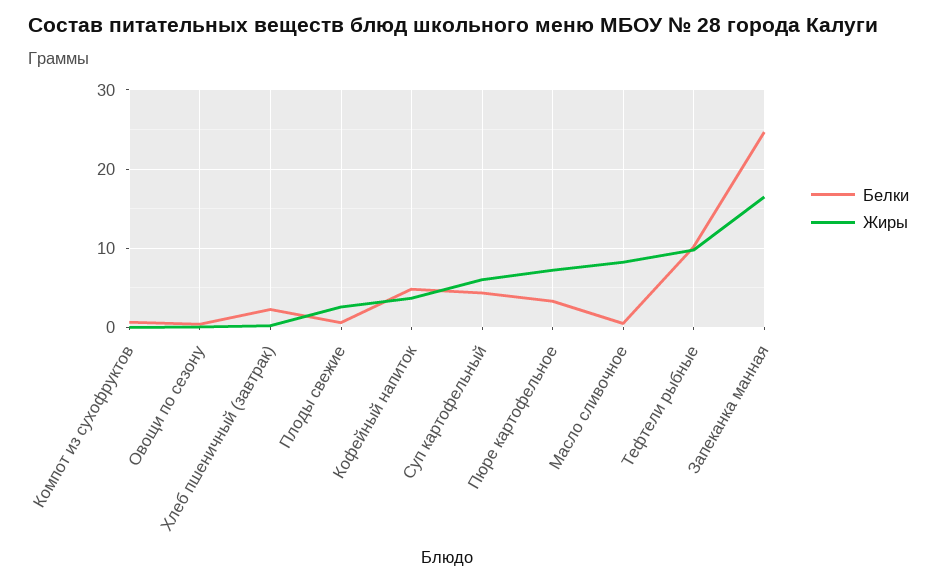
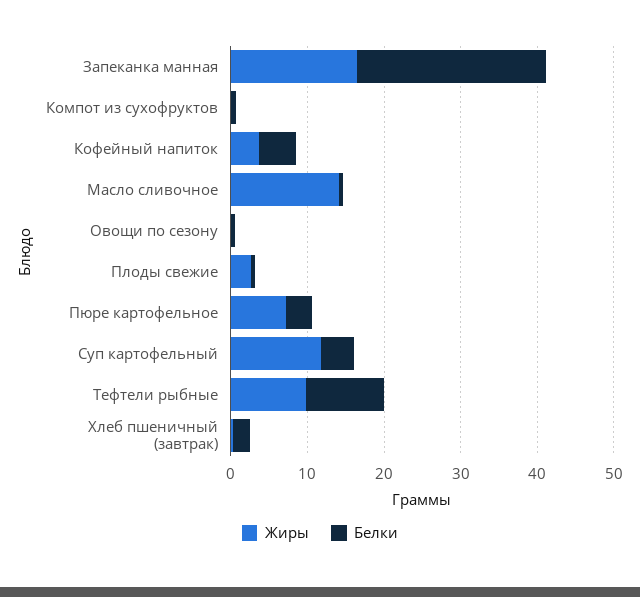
Жиры, Суп картофельный: 6 -> 12
Жиры, Масло сливочное: 8 -> 14

